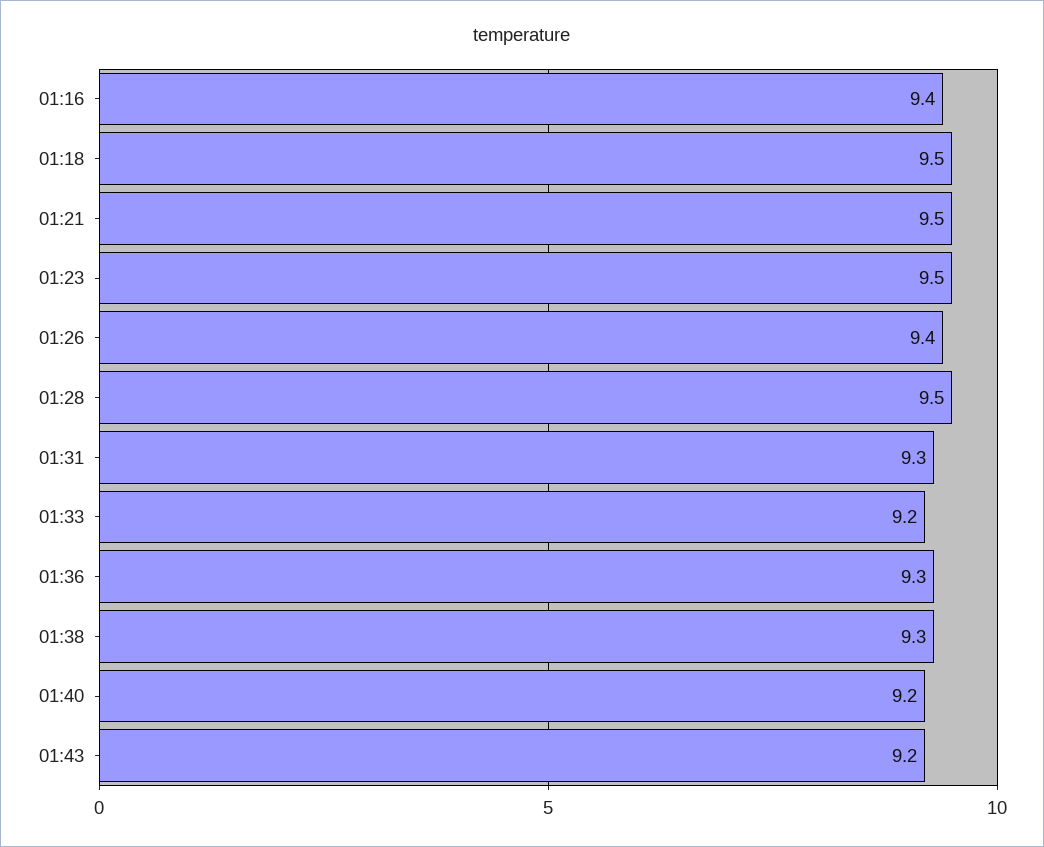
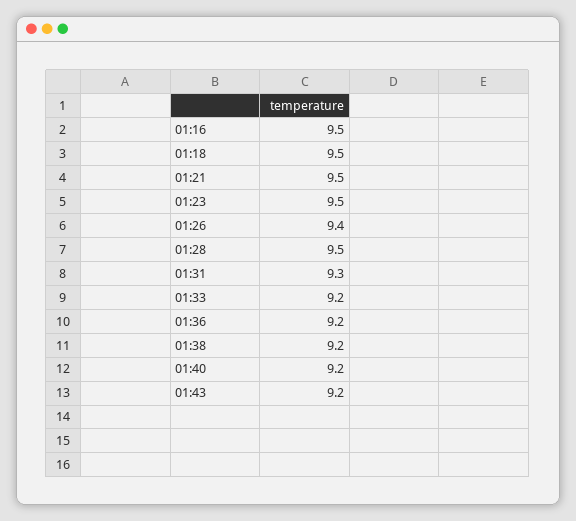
01:16: 9.4 -> 9.5
01:36: 9.3 -> 9.2
01:38: 9.3 -> 9.2

